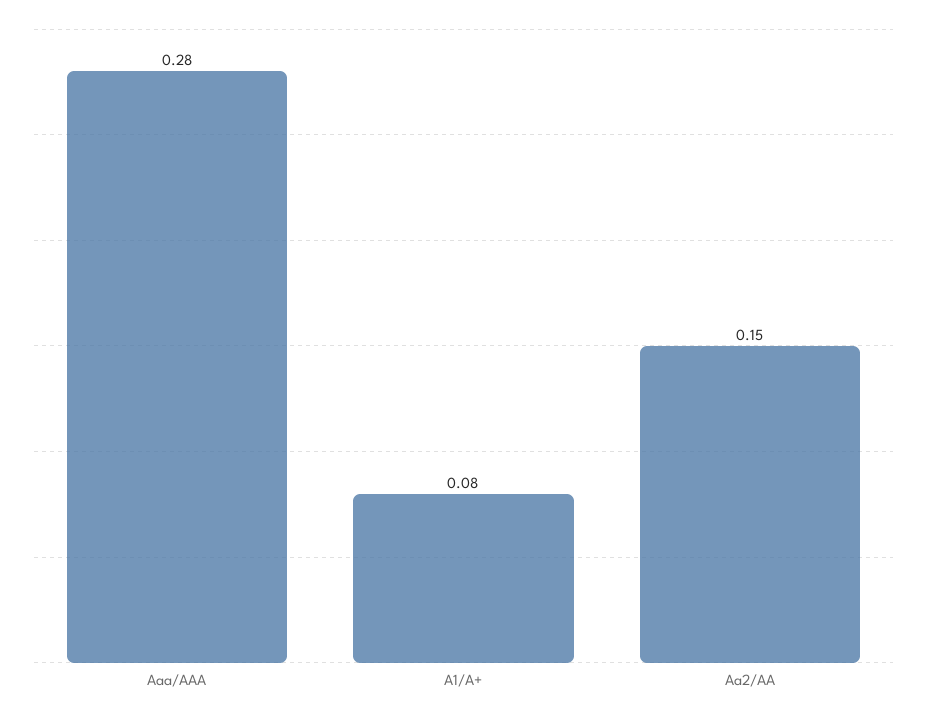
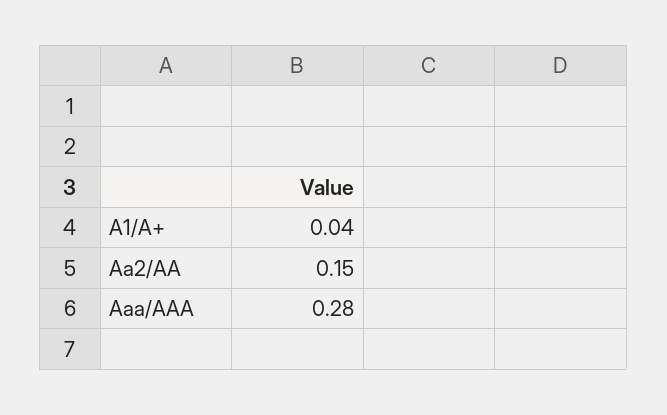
A1/A+: 0.08 -> 0.04

